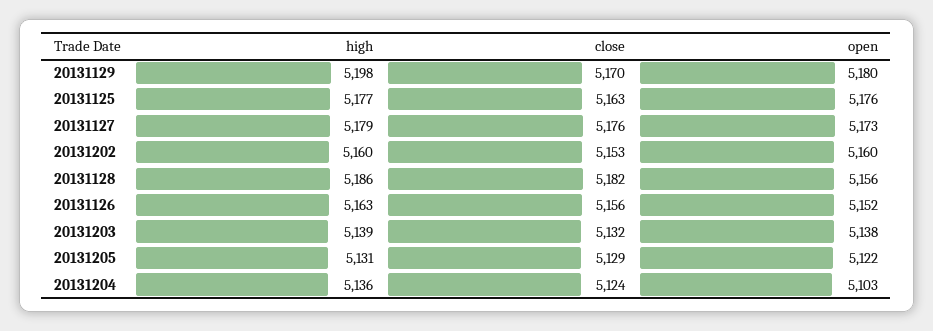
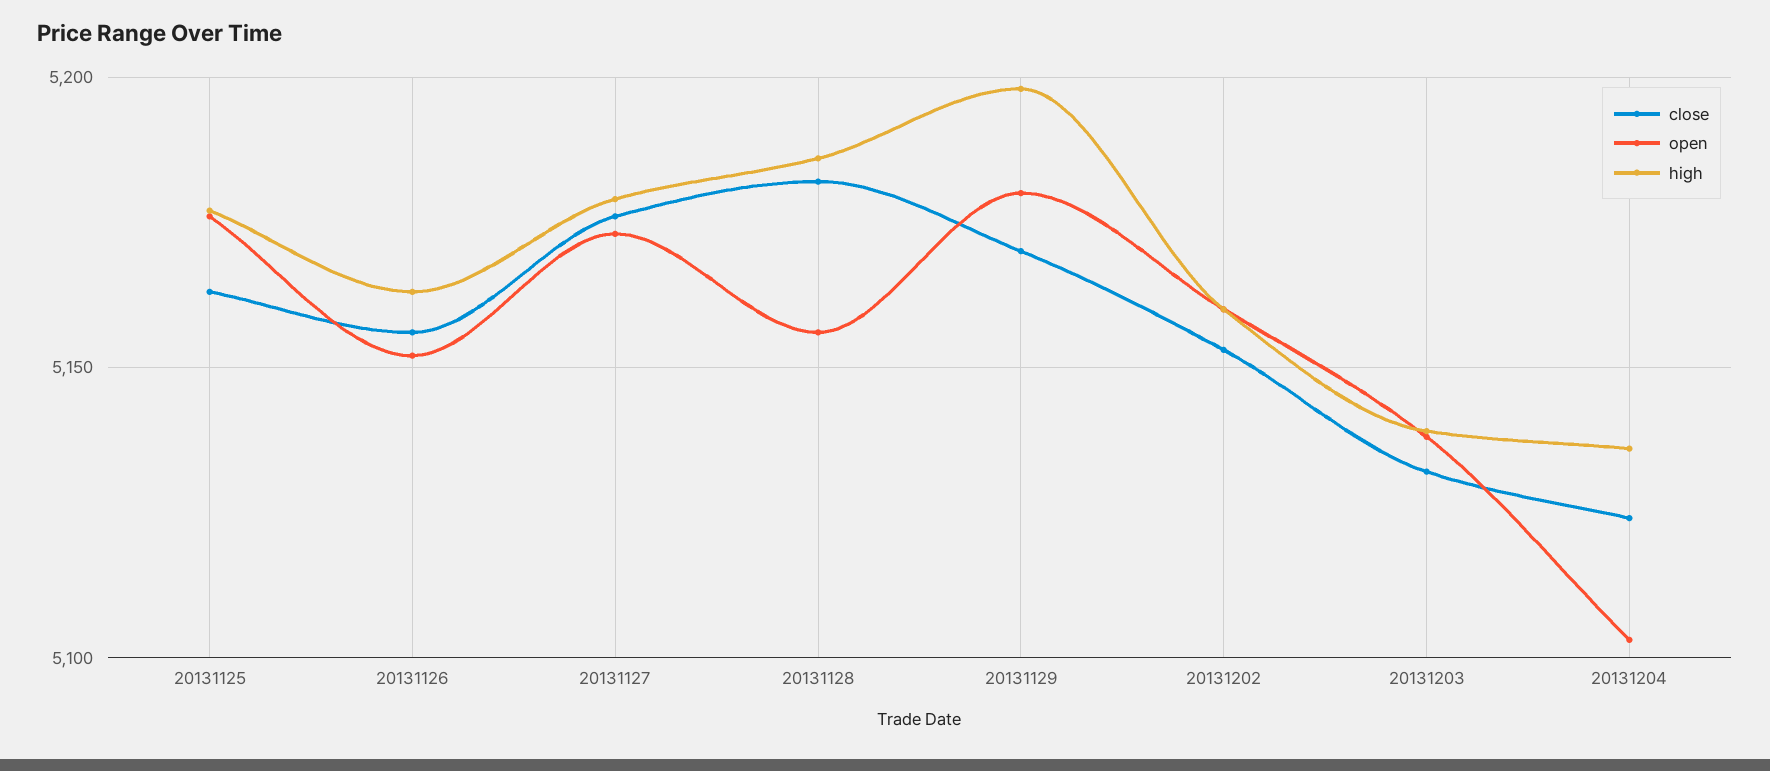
high, 20131205: 5131 -> none
close, 20131205: 5129 -> none
open, 20131205: 5122 -> none

